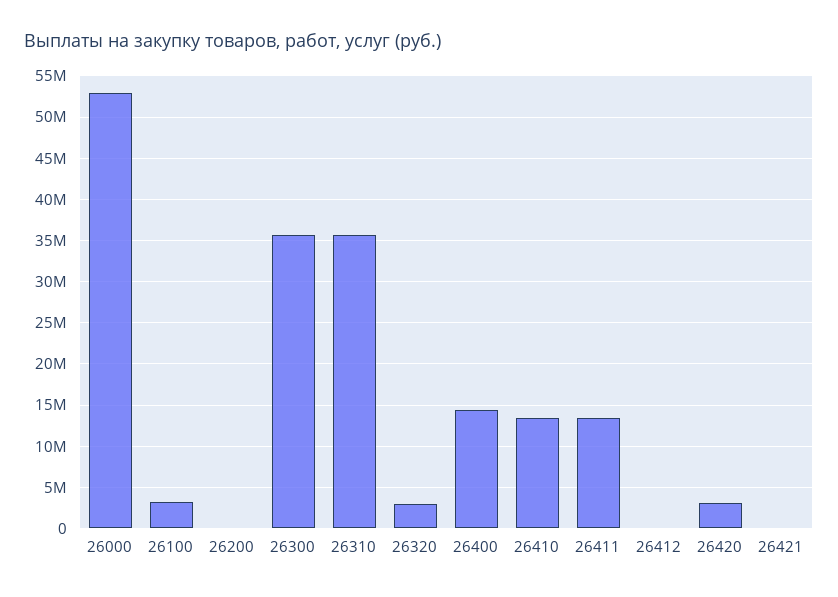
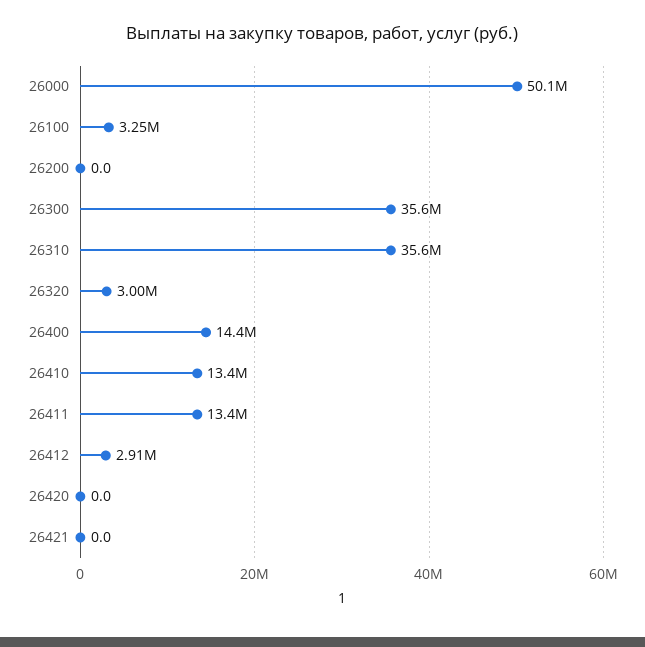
26000: 53000000 -> 50100000
26412: 0 -> 2910000
26420: 3000000 -> 0

